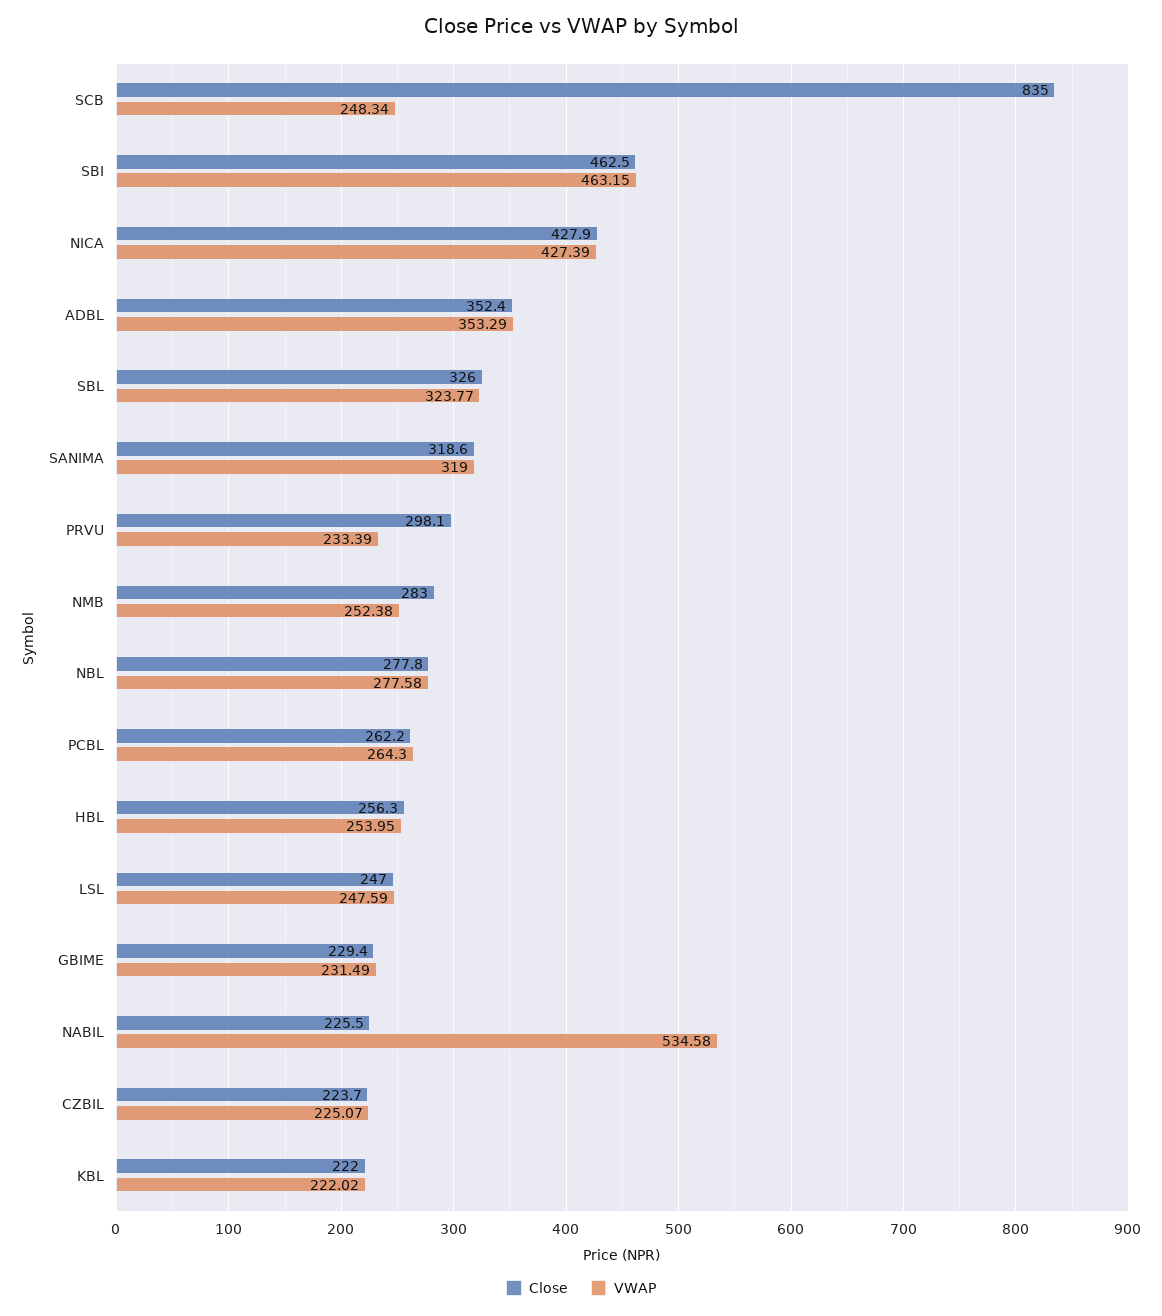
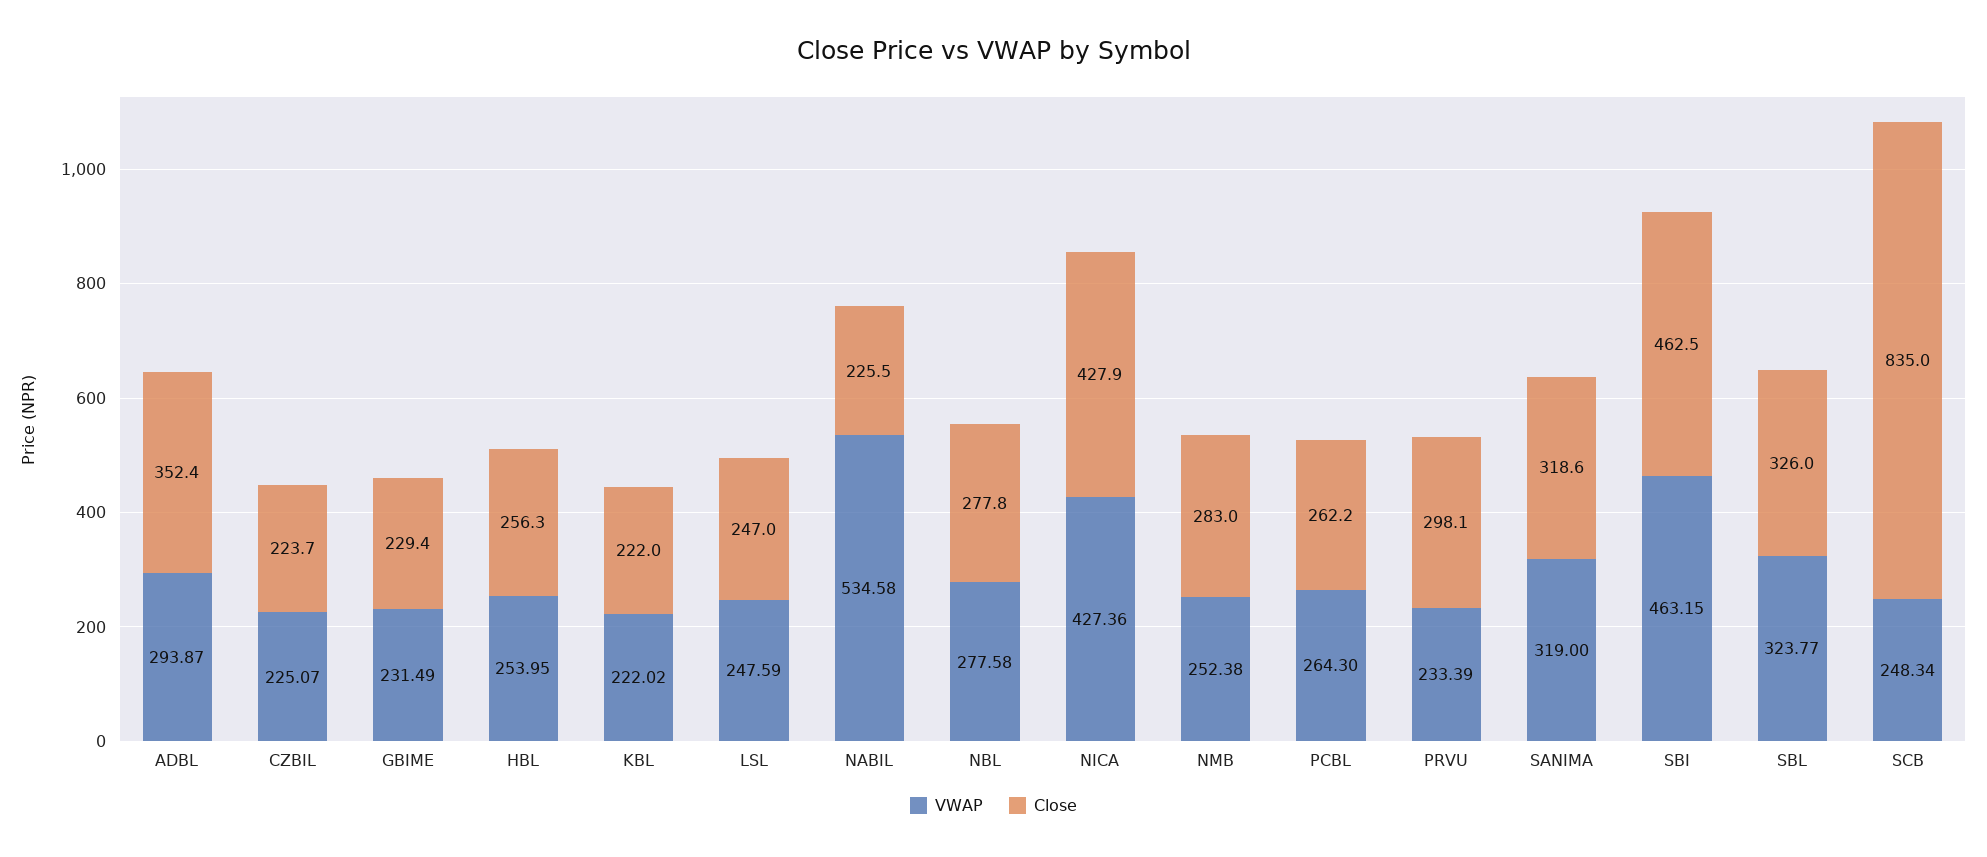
VWAP, NICA: 427.39 -> 427.36
VWAP, ADBL: 353.29 -> 293.87

